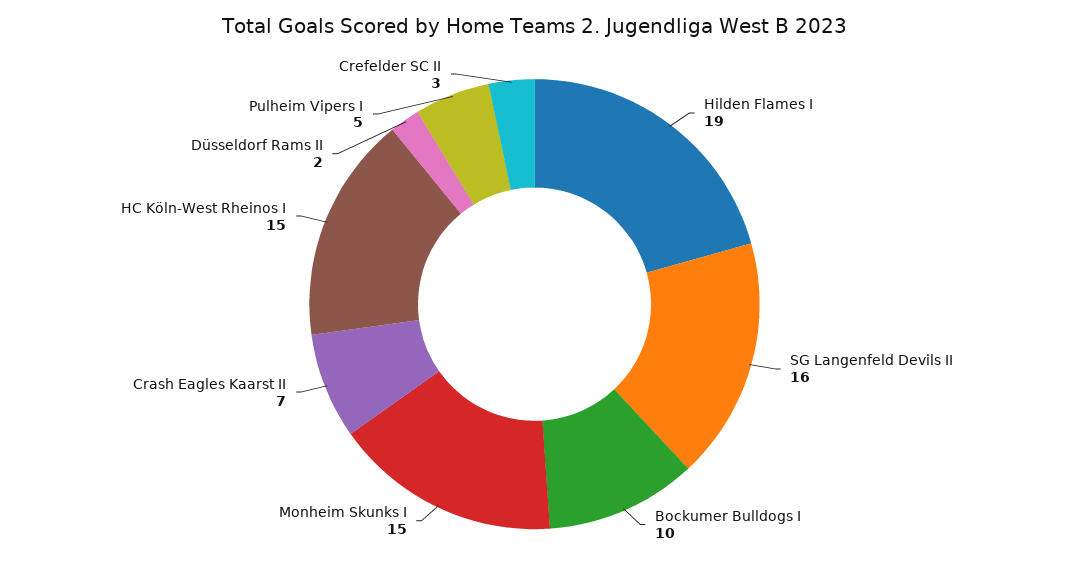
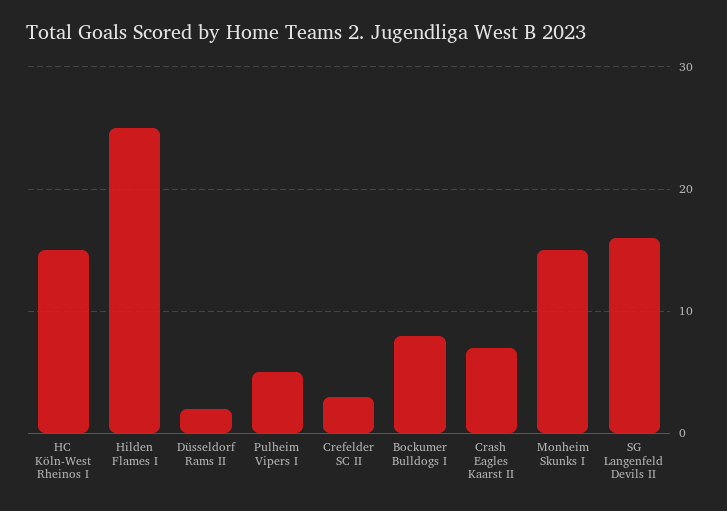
Hilden Flames I: 19 -> 25
Bockumer Bulldogs I: 10 -> 8

